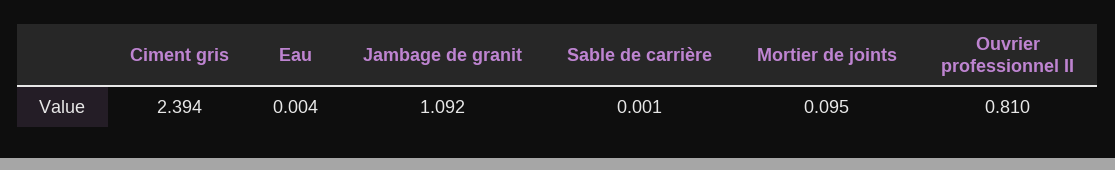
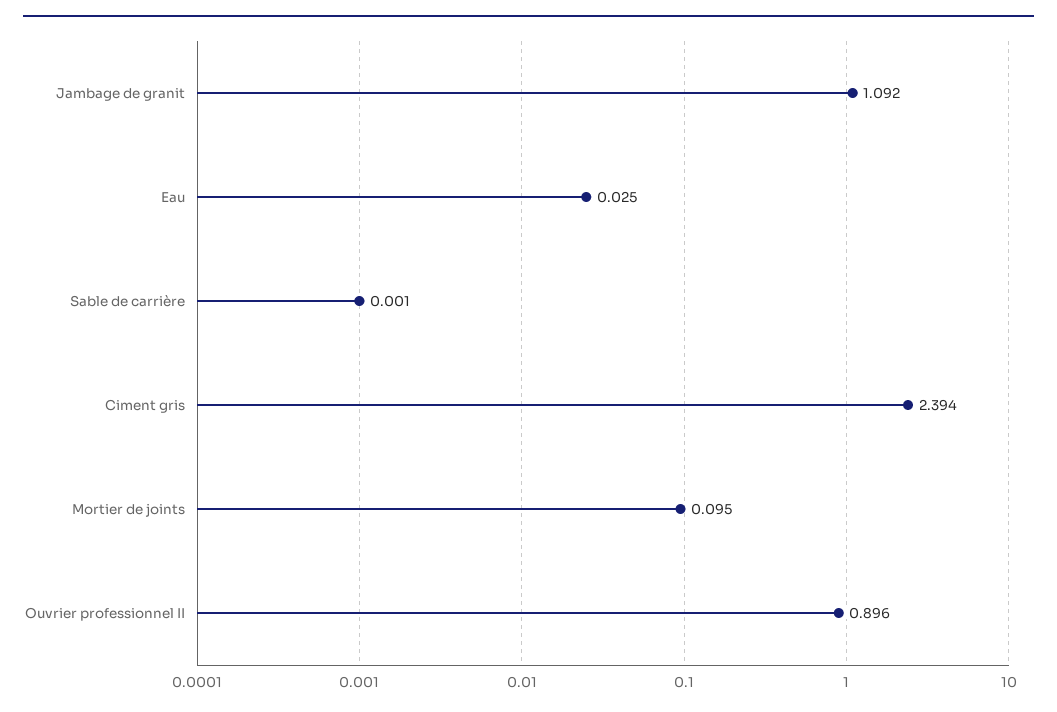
Eau: 0.004 -> 0.025
Ouvrier professionnel II: 0.81 -> 0.896

